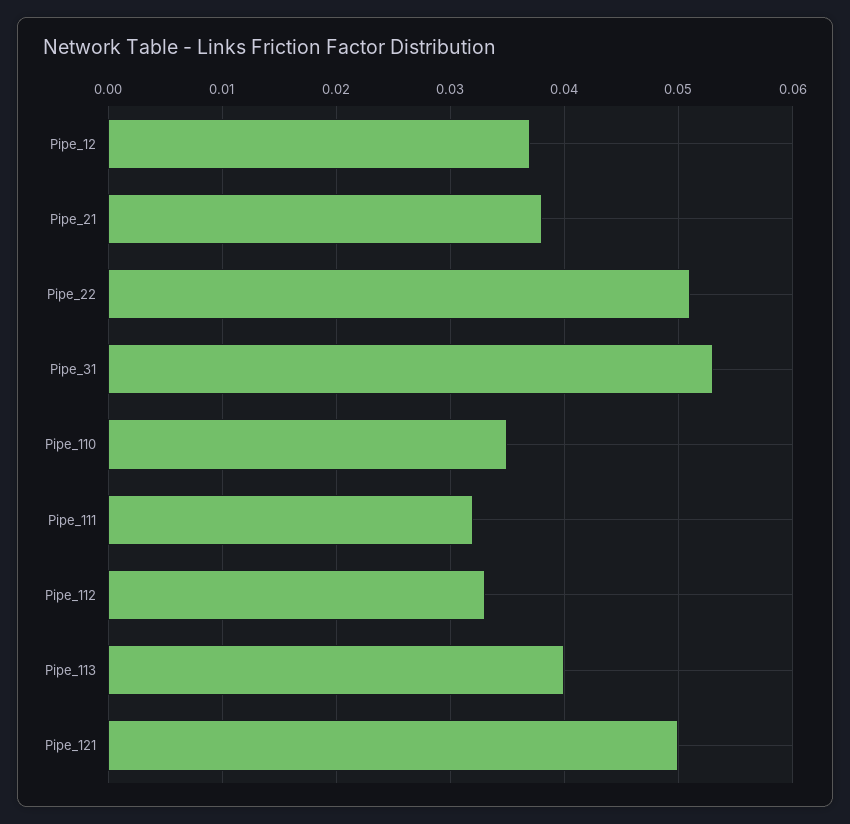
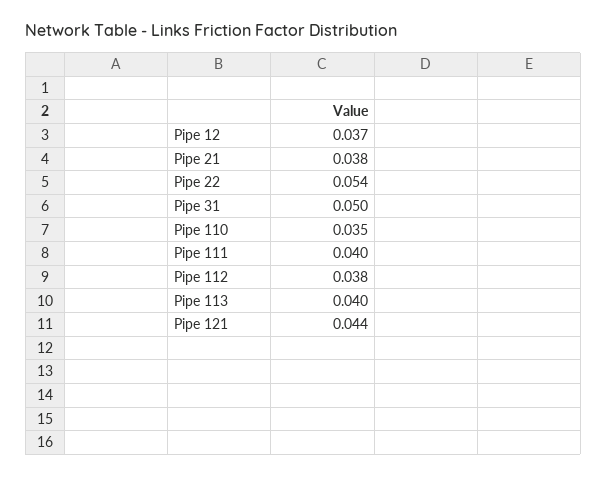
Pipe_22: 0.051 -> 0.054
Pipe_31: 0.053 -> 0.05
Pipe_111: 0.032 -> 0.04
Pipe_112: 0.033 -> 0.038
Pipe_121: 0.05 -> 0.044

